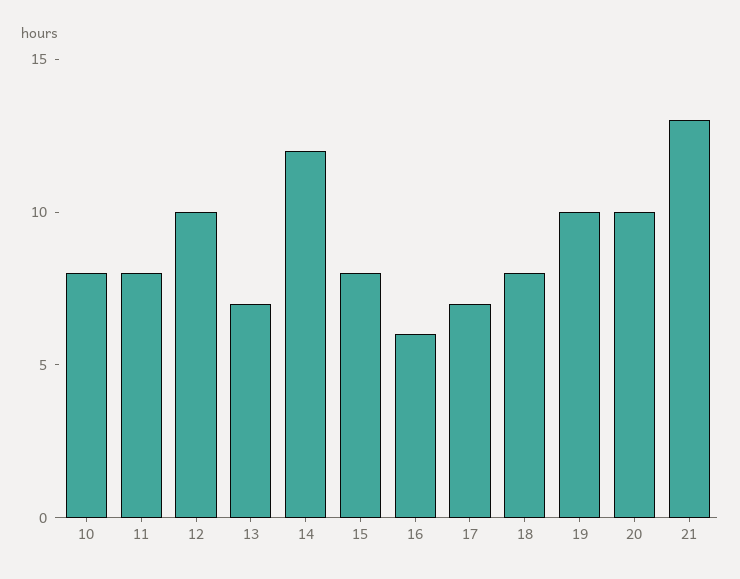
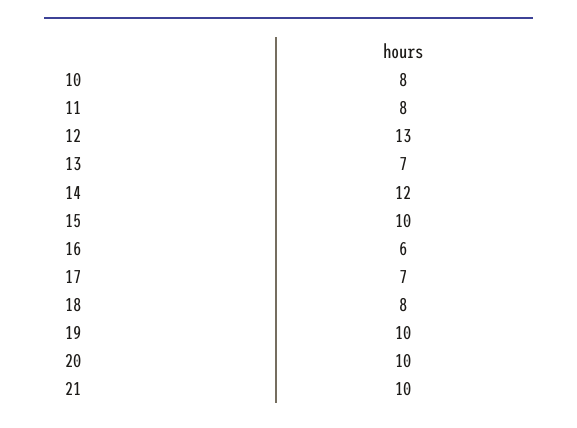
12: 10 -> 13
15: 8 -> 10
21: 13 -> 10

